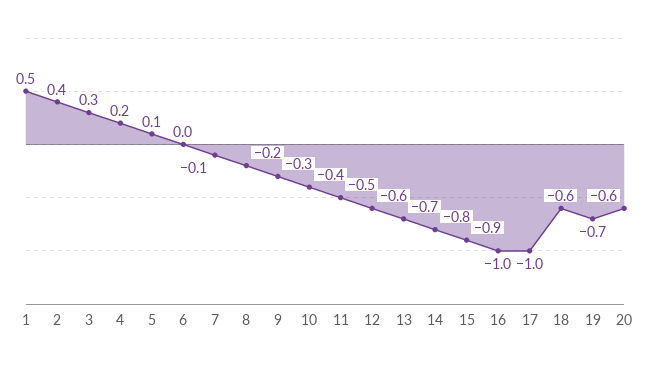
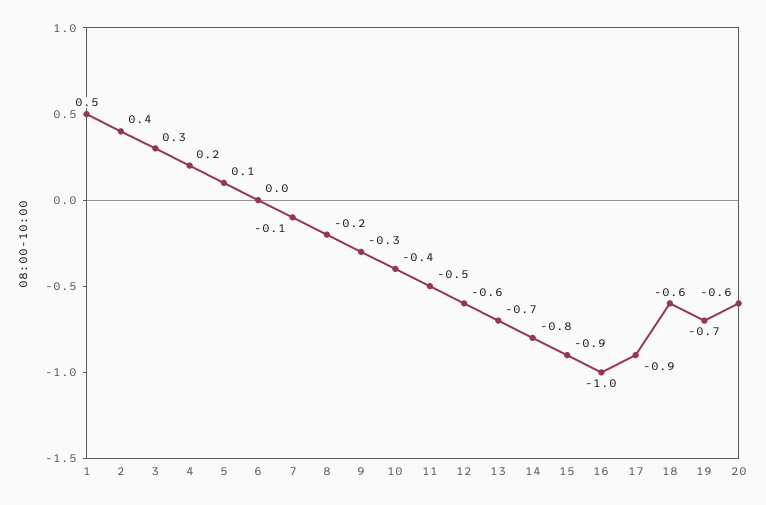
17: -1 -> -0.9

